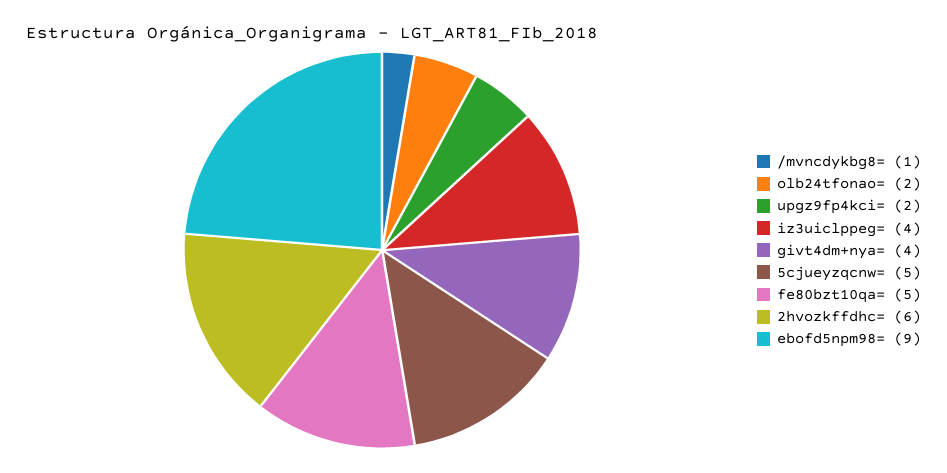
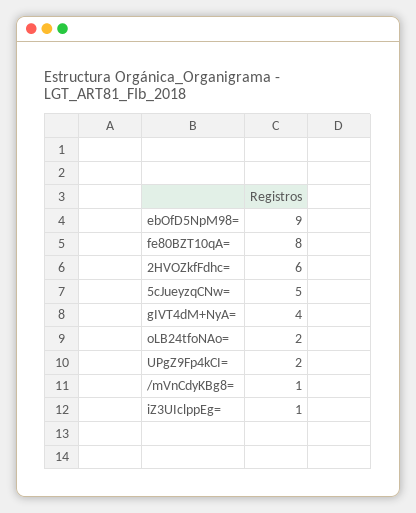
iz3uiclppeg=: 4 -> 1
fe80bzt10qa=: 5 -> 8

